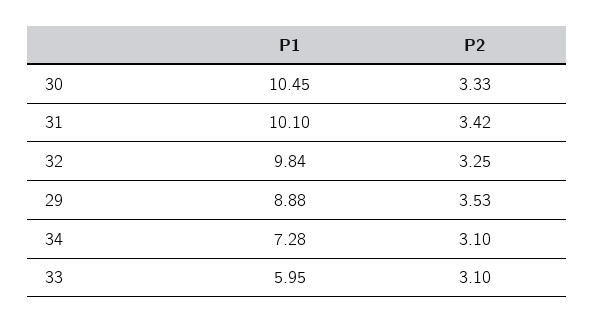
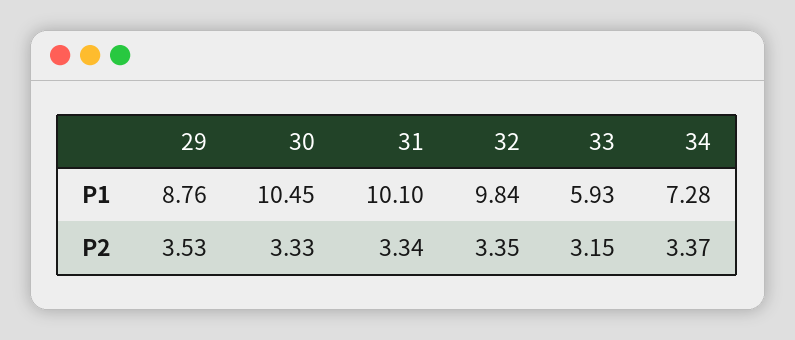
P2, 31: 3.42 -> 3.34
P2, 32: 3.25 -> 3.35
P1, 29: 8.88 -> 8.76
P2, 34: 3.1 -> 3.37
P1, 33: 5.95 -> 5.93
P2, 33: 3.1 -> 3.15

